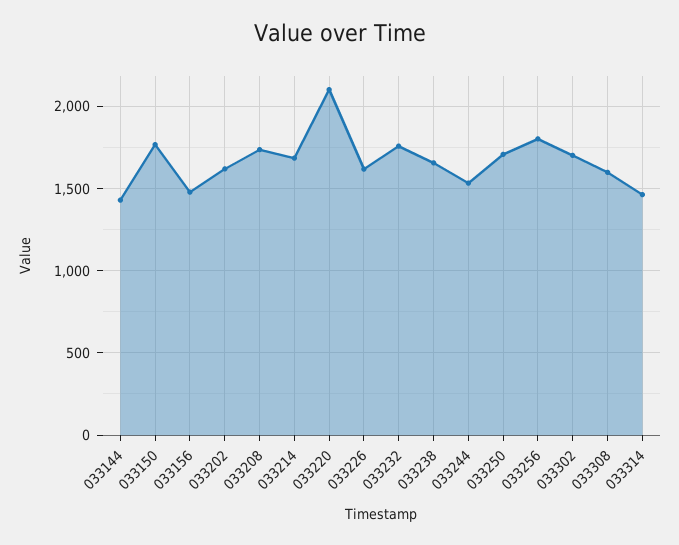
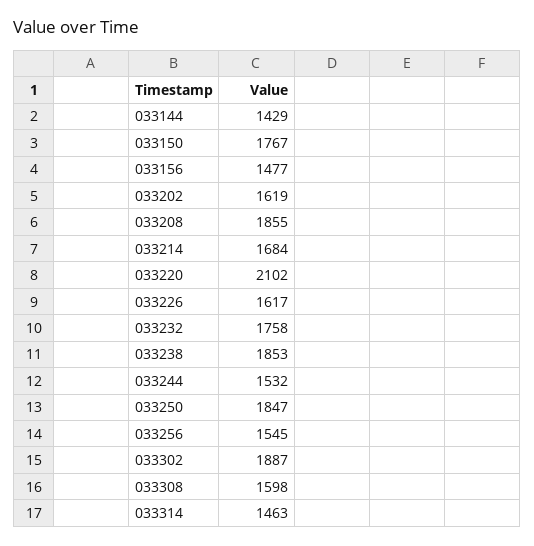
033208: 1750 -> 1855
033238: 1650 -> 1853
033250: 1700 -> 1847
033256: 1800 -> 1545
033302: 1700 -> 1887

